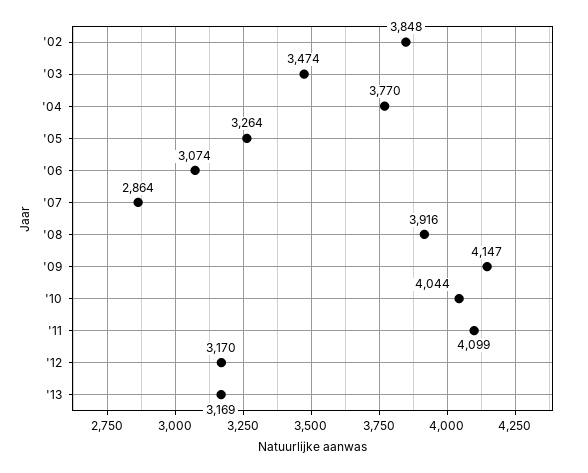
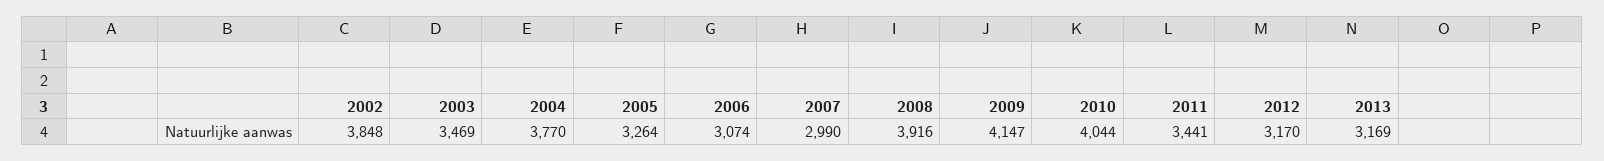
'03: 3474 -> 3469
'07: 2864 -> 2990
'11: 4099 -> 3441

